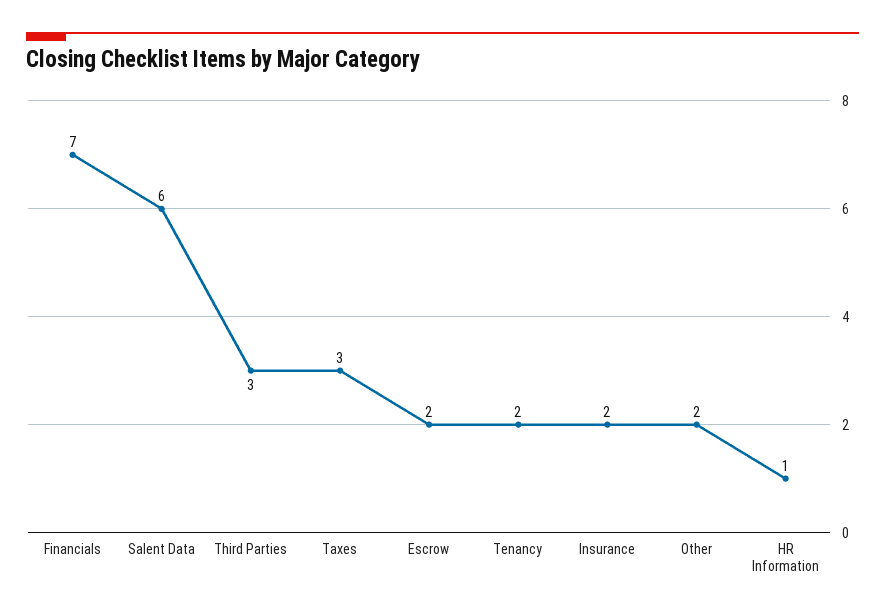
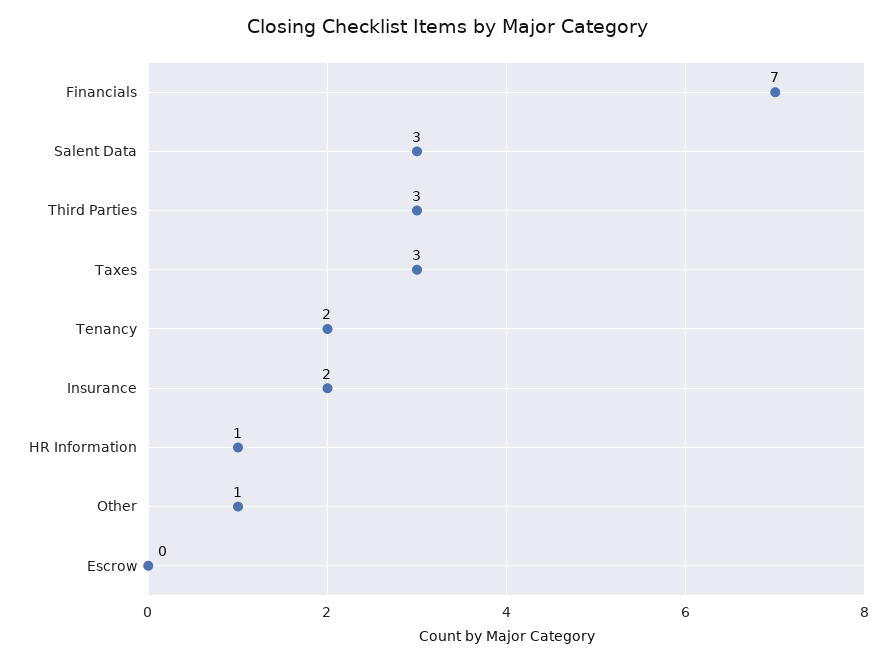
Salent Data: 6 -> 3
Escrow: 2 -> 0
Other: 2 -> 1

